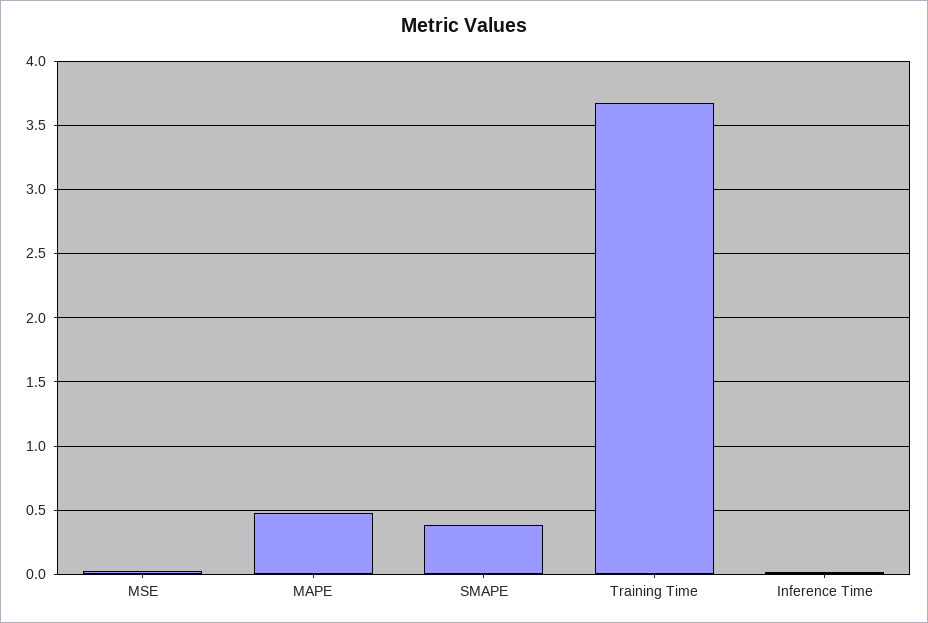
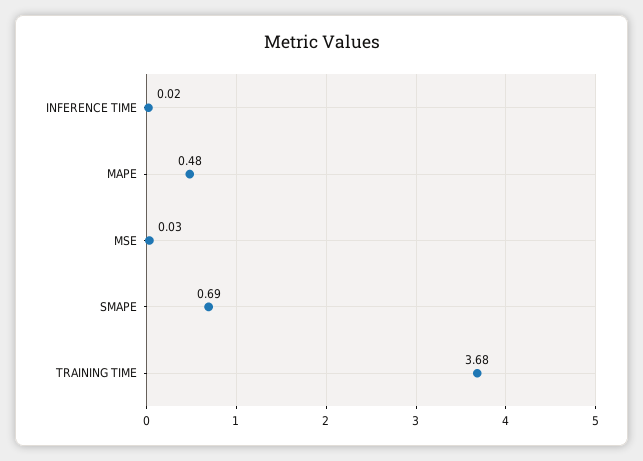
SMAPE: 0.4 -> 0.69

